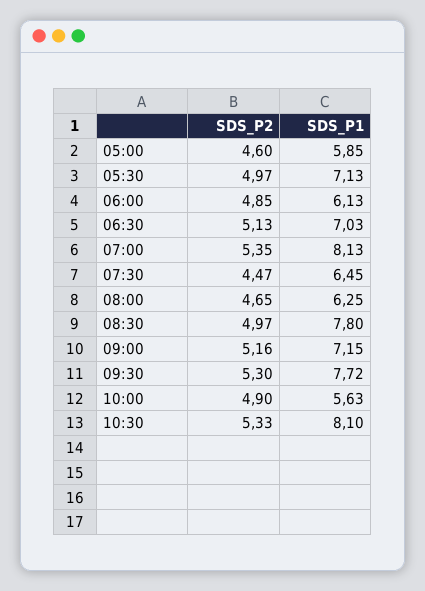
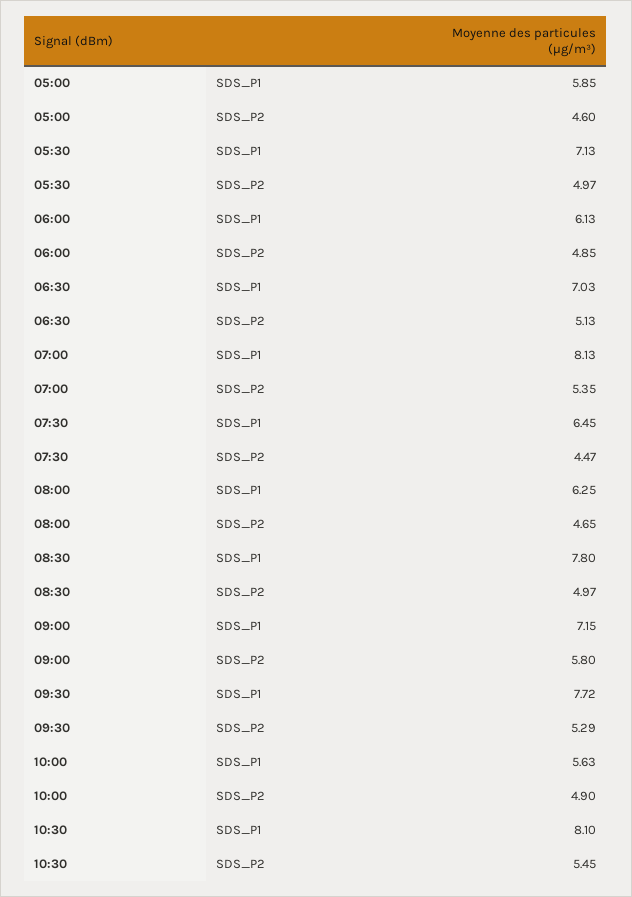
SDS_P2, 09:00: 5.16 -> 5.8
SDS_P2, 09:30: 5.3 -> 5.29
SDS_P2, 10:30: 5.33 -> 5.45

